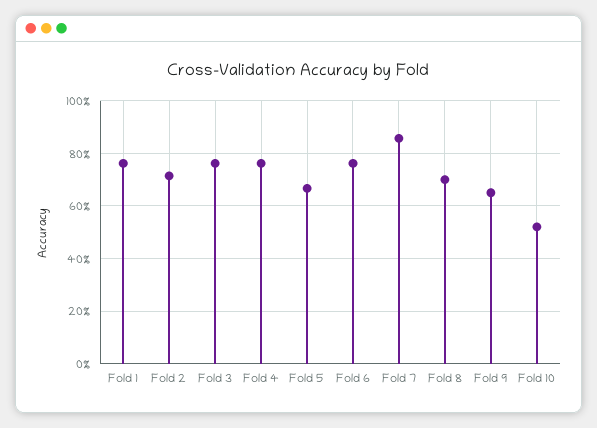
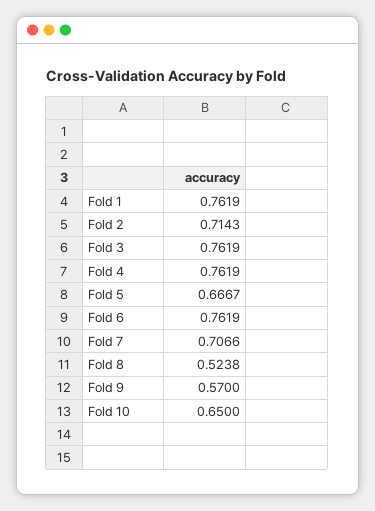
Fold 7: 0.85 -> 0.7066
Fold 8: 0.7 -> 0.5238
Fold 9: 0.65 -> 0.57
Fold 10: 0.525 -> 0.65

